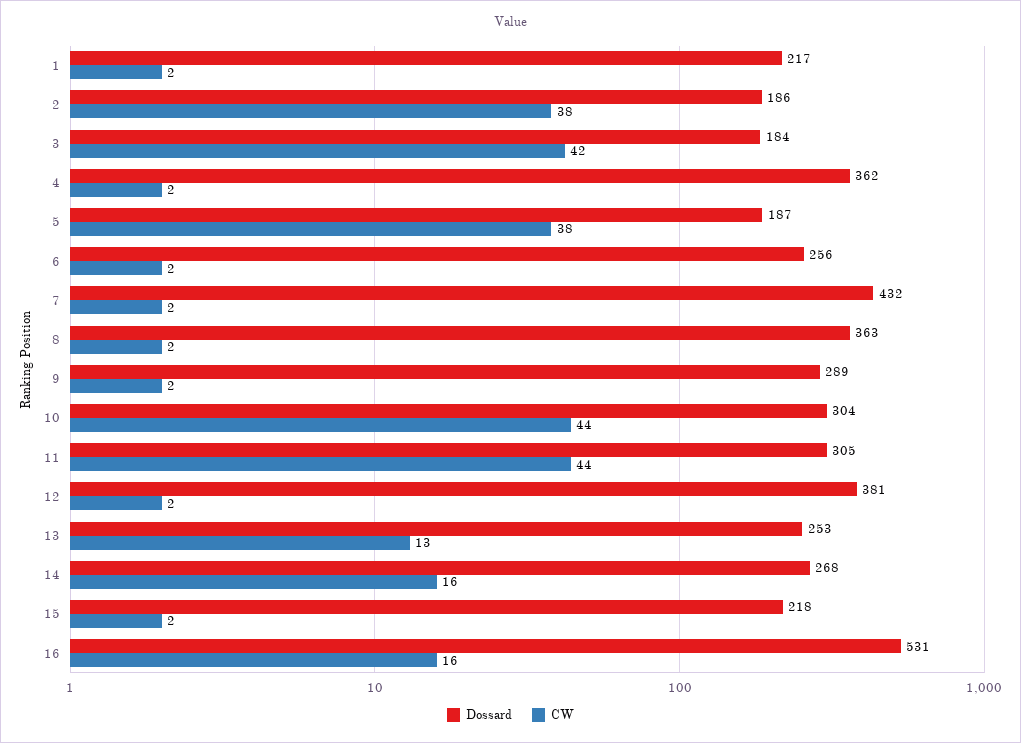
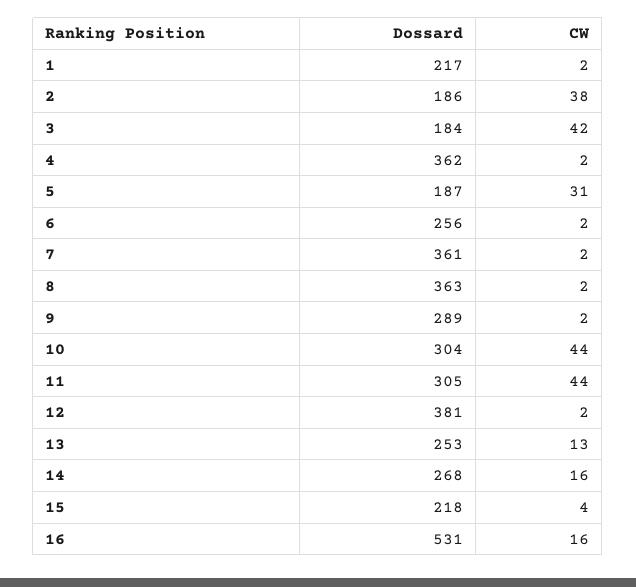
CW, 5: 38 -> 31
Dossard, 7: 432 -> 361
CW, 15: 2 -> 4

